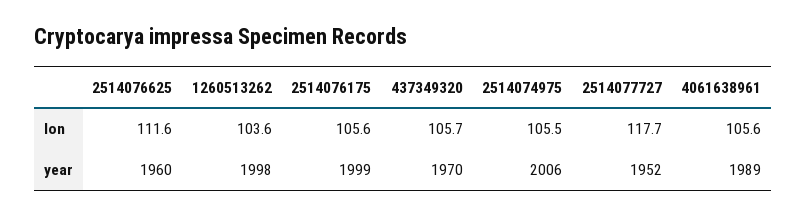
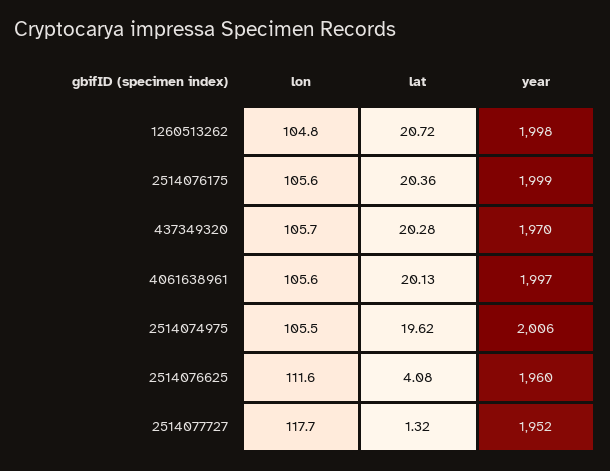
1260513262, lon: 103.6 -> 104.8
4061638961, year: 1989 -> 1997
1260513262, lat: none -> 20.72
2514076175, lat: none -> 20.36
437349320, lat: none -> 20.28
4061638961, lat: none -> 20.13
2514074975, lat: none -> 19.62
2514076625, lat: none -> 4.08
2514077727, lat: none -> 1.32

